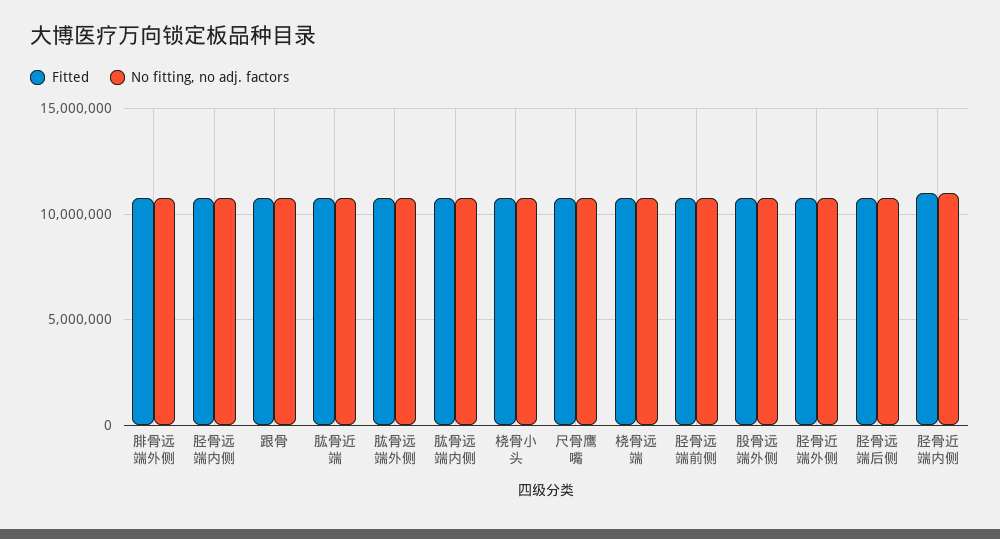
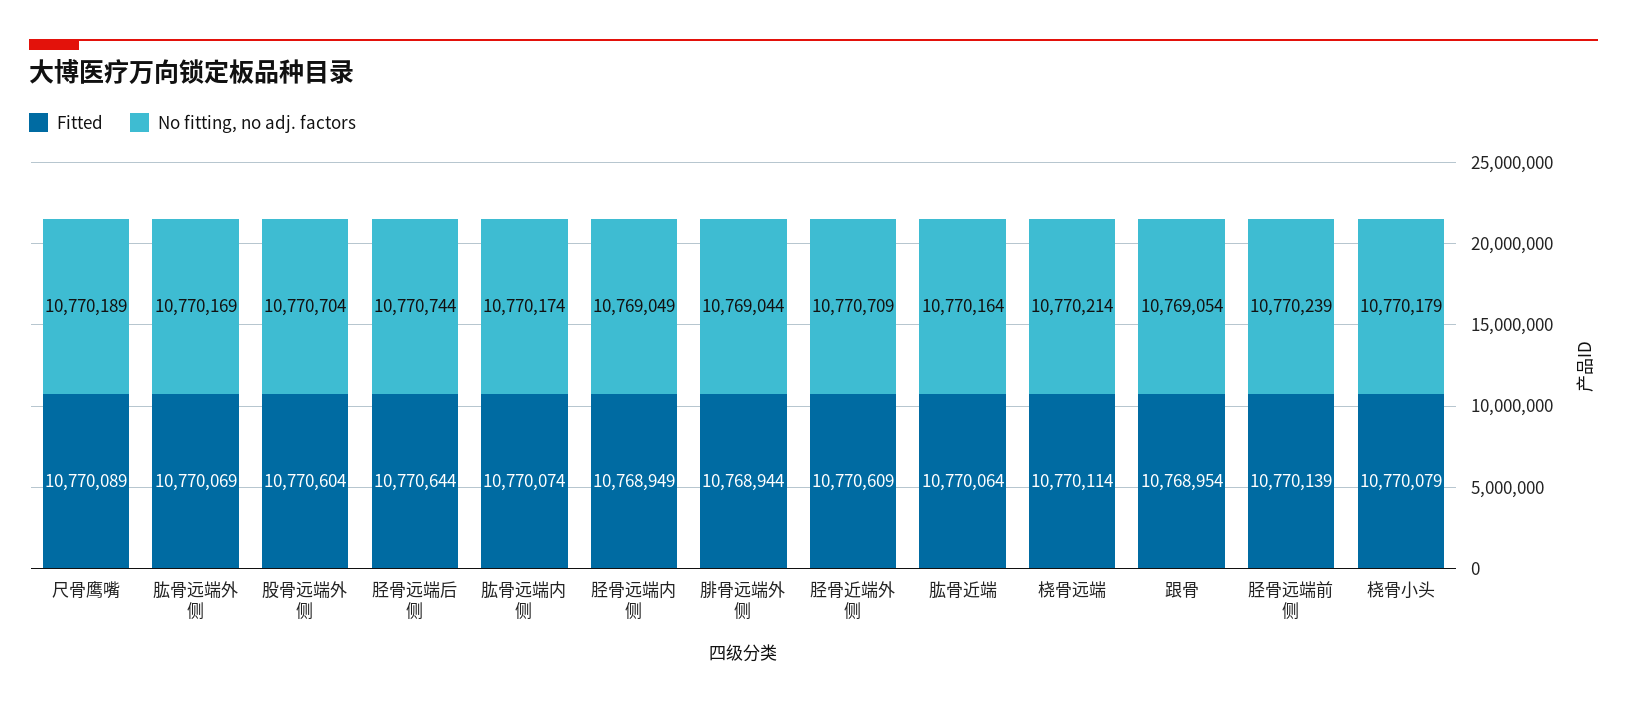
Fitted, 胫骨近端内侧: 11000000 -> none
No fitting, no adj. factors, 胫骨近端内侧: 11000000 -> none

